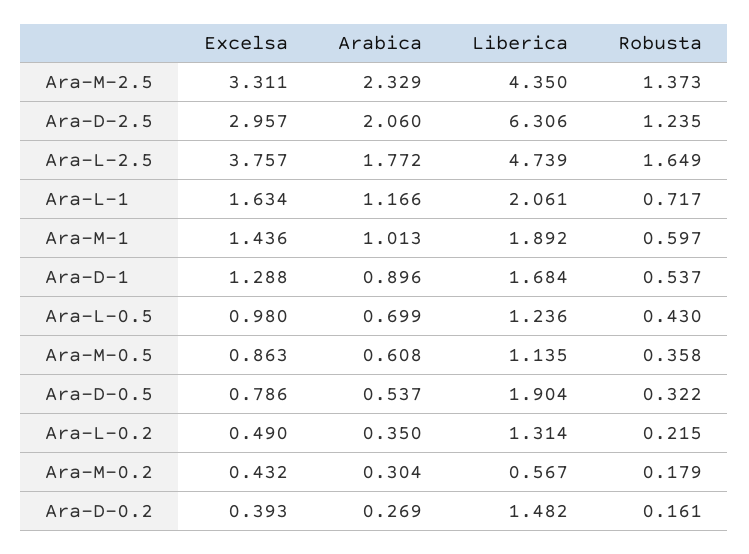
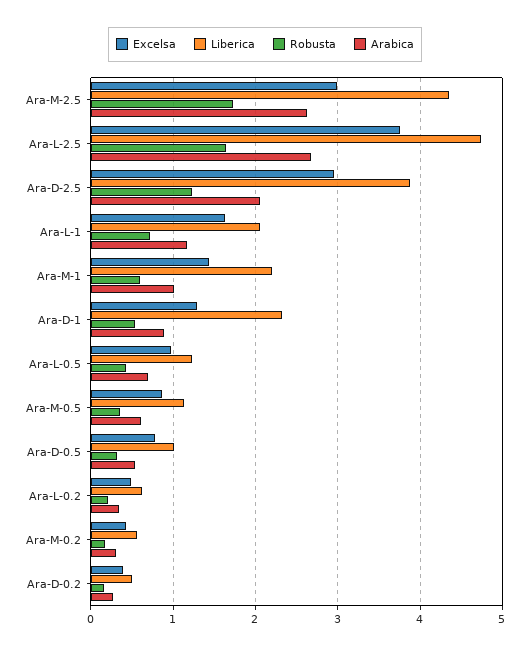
Excelsa, Ara-M-2.5: 3.311 -> 3
Arabica, Ara-M-2.5: 2.329 -> 2.6
Robusta, Ara-M-2.5: 1.373 -> 1.7
Liberica, Ara-D-2.5: 6.306 -> 3.9
Arabica, Ara-L-2.5: 1.772 -> 2.7
Liberica, Ara-M-1: 1.892 -> 2.2
Liberica, Ara-D-1: 1.684 -> 2.3
Liberica, Ara-D-0.5: 1.904 -> 1
Liberica, Ara-L-0.2: 1.314 -> 0.6
Liberica, Ara-D-0.2: 1.482 -> 0.5

